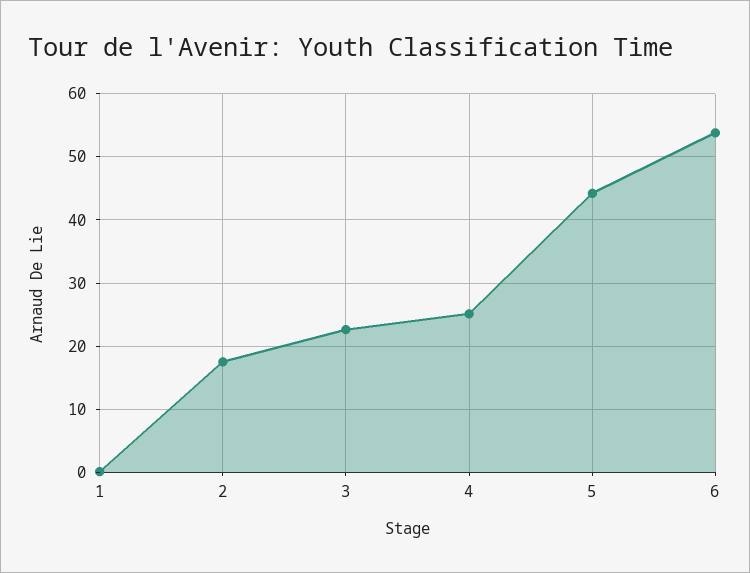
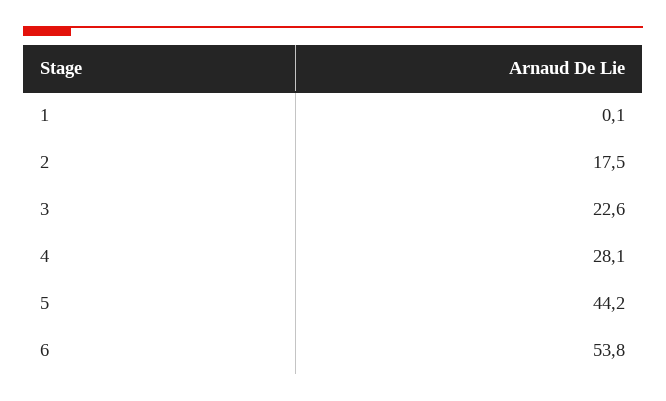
4: 25 -> 28.1

